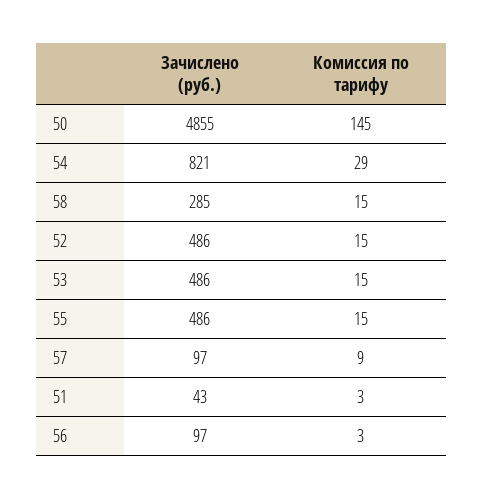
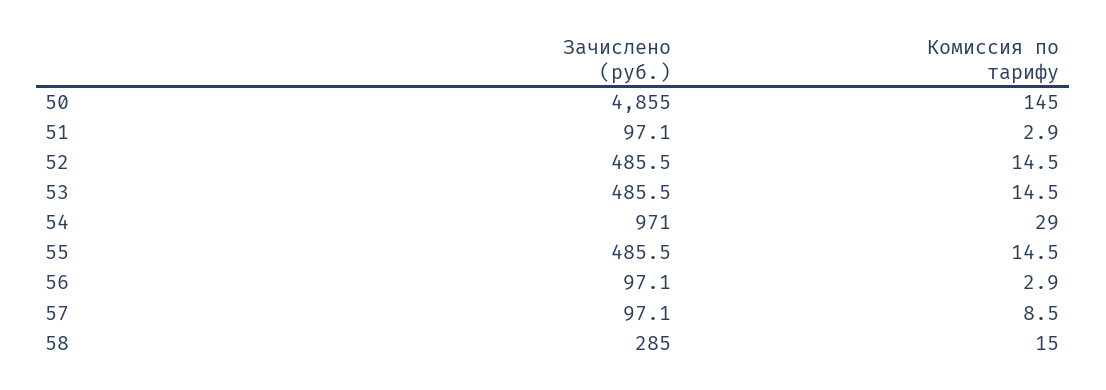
Зачислено (руб.), 54: 821 -> 971
Зачислено (руб.), 51: 43 -> 97.1

